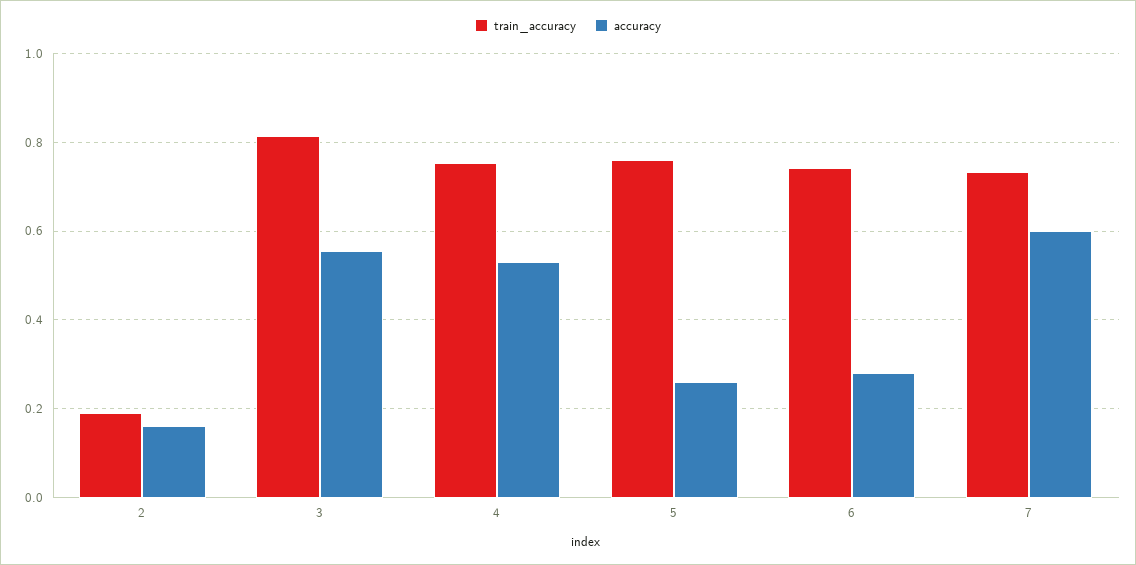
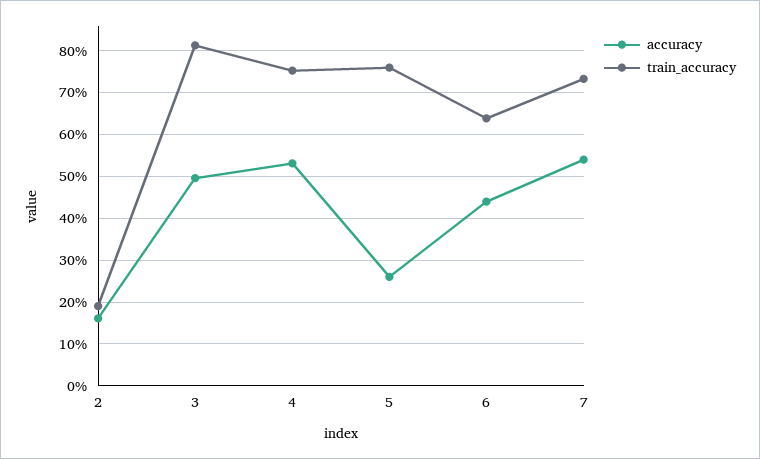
accuracy, 3: 0.56 -> 0.5
train_accuracy, 6: 0.74 -> 0.64
accuracy, 6: 0.28 -> 0.44
accuracy, 7: 0.6 -> 0.54

